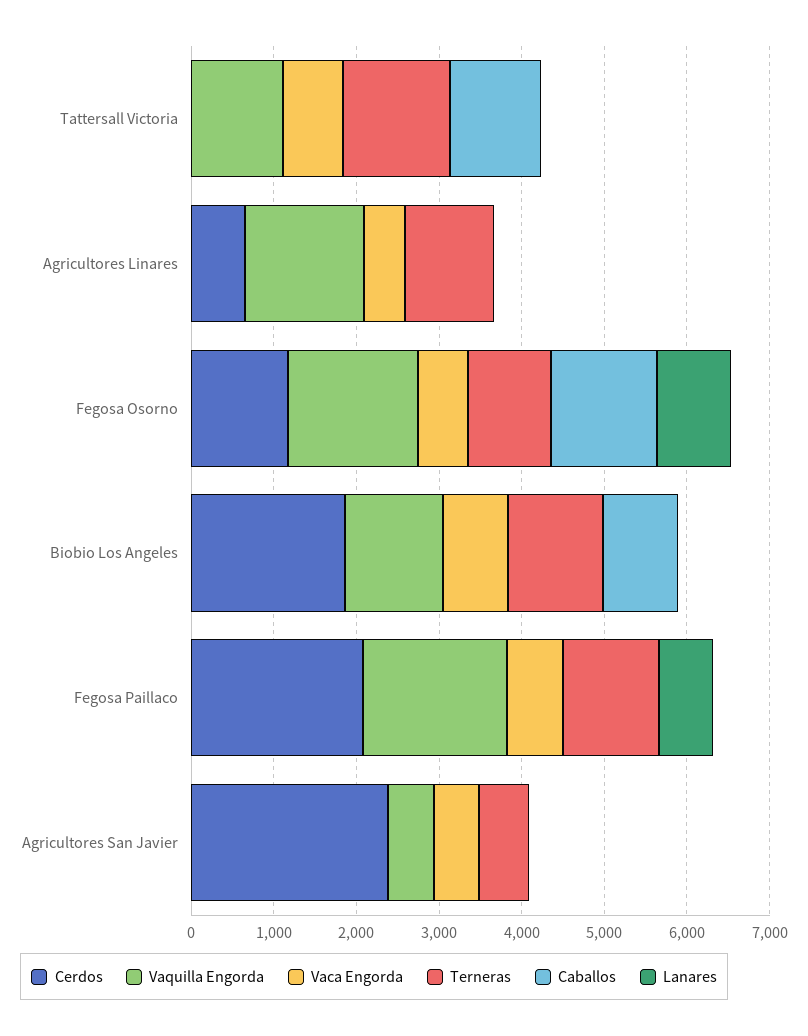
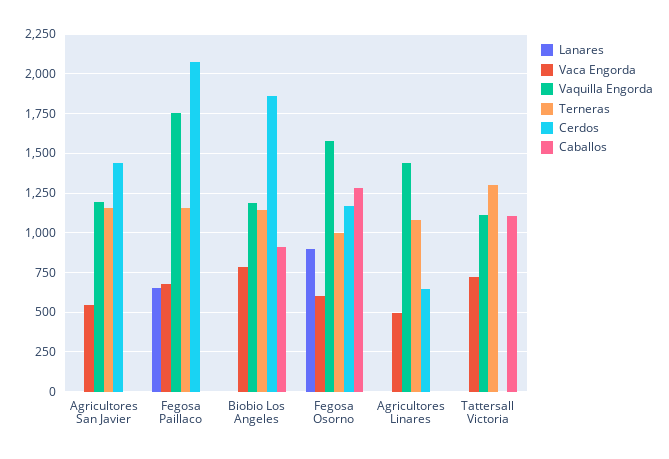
Cerdos, Agricultores San Javier: 2400 -> 1450
Vaquilla Engorda, Agricultores San Javier: 600 -> 1200
Terneras, Agricultores San Javier: 600 -> 1150

